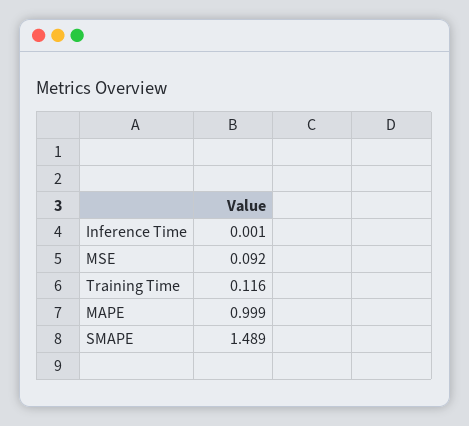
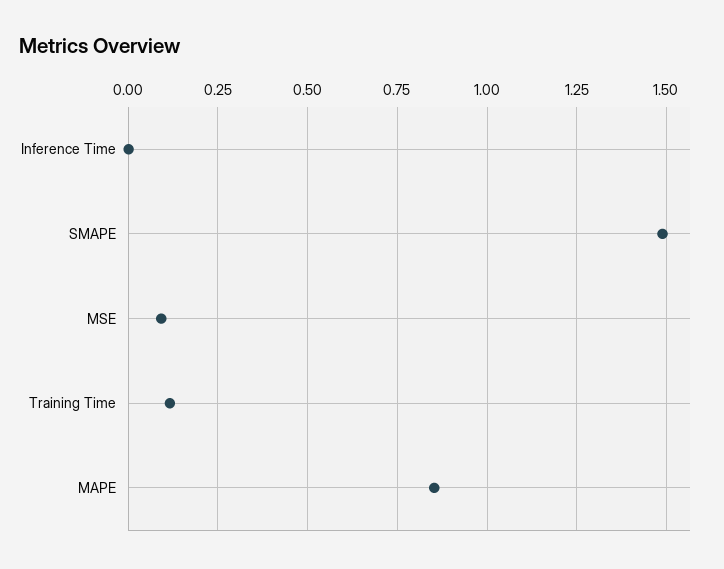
MAPE: 0.999 -> 0.85

